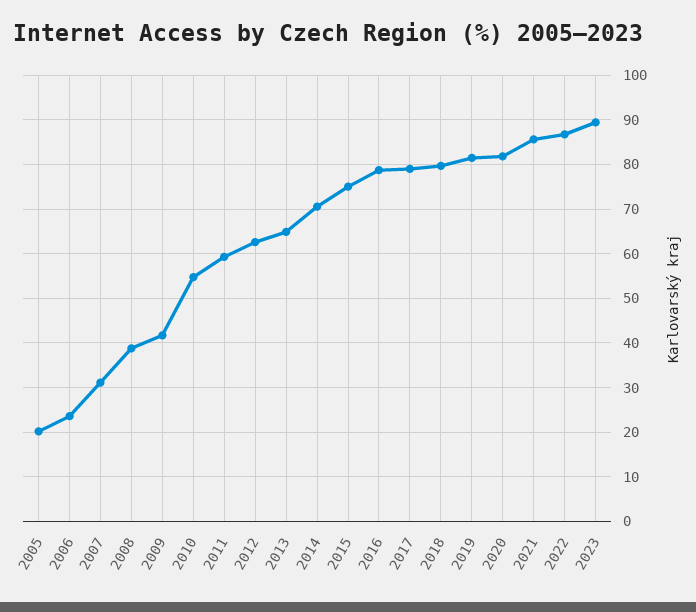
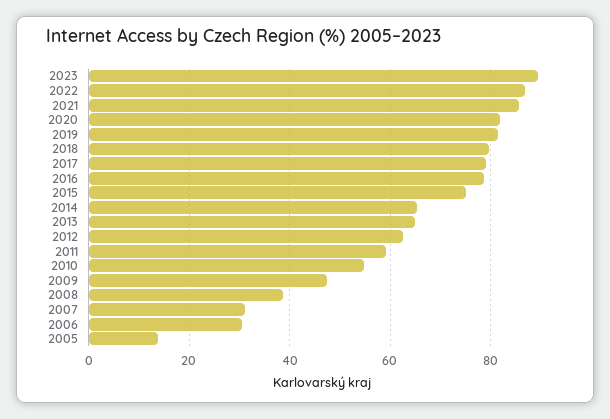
2005: 20 -> 14
2006: 24 -> 30
2009: 42 -> 48
2014: 70 -> 66

